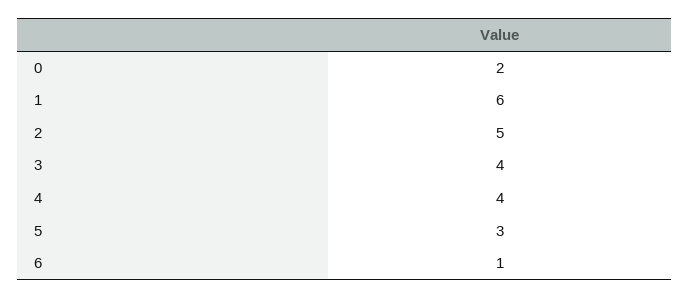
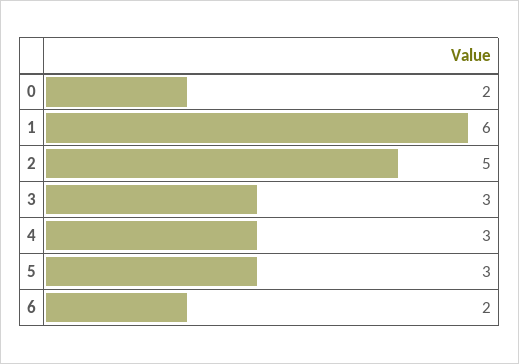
3: 4 -> 3
4: 4 -> 3
6: 1 -> 2

